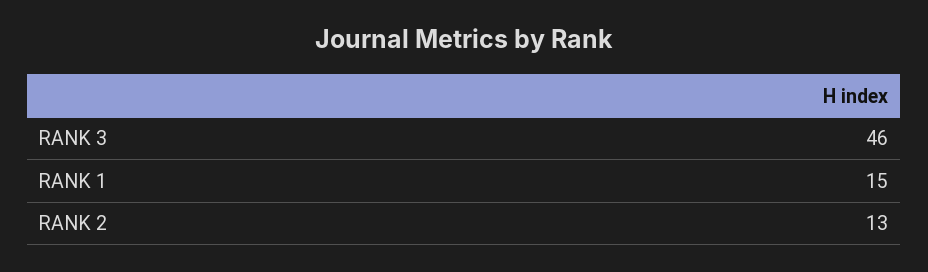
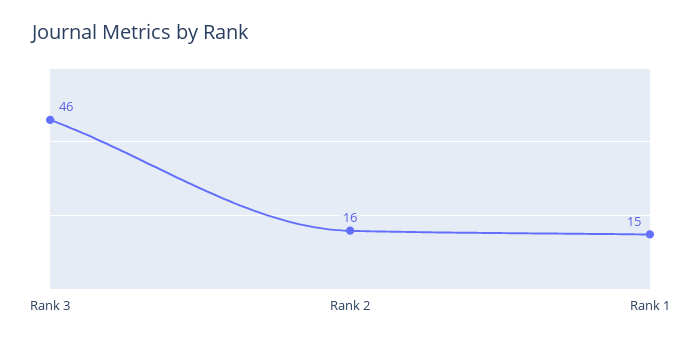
RANK 2: 13 -> 16

